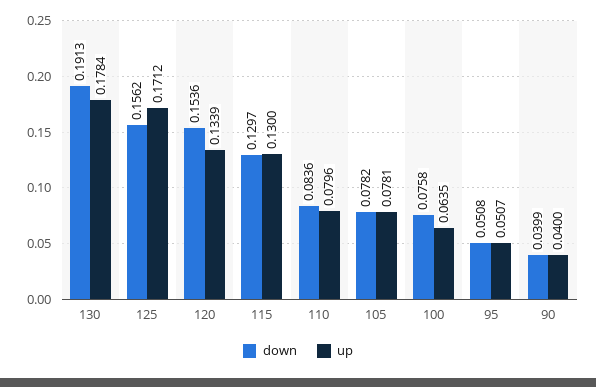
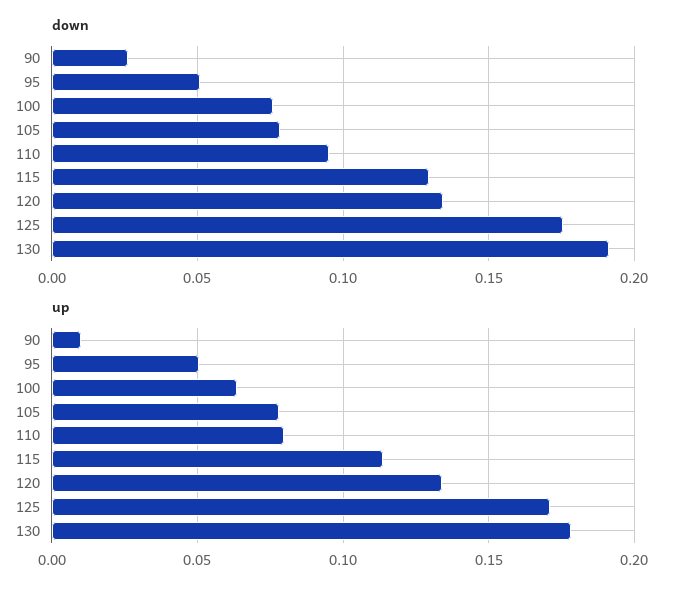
down, 125: 0.1562 -> 0.175
down, 120: 0.1536 -> 0.135
up, 115: 0.13 -> 0.115
down, 110: 0.0836 -> 0.095
down, 90: 0.0399 -> 0.025
up, 90: 0.04 -> 0.01

